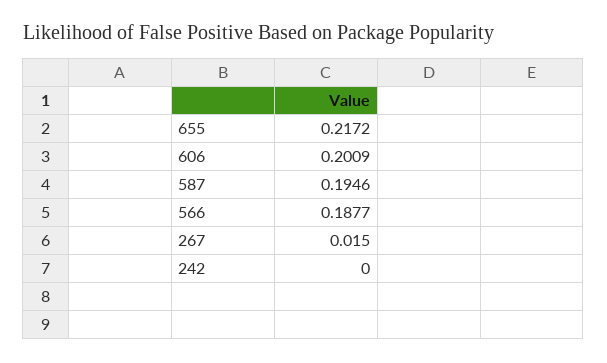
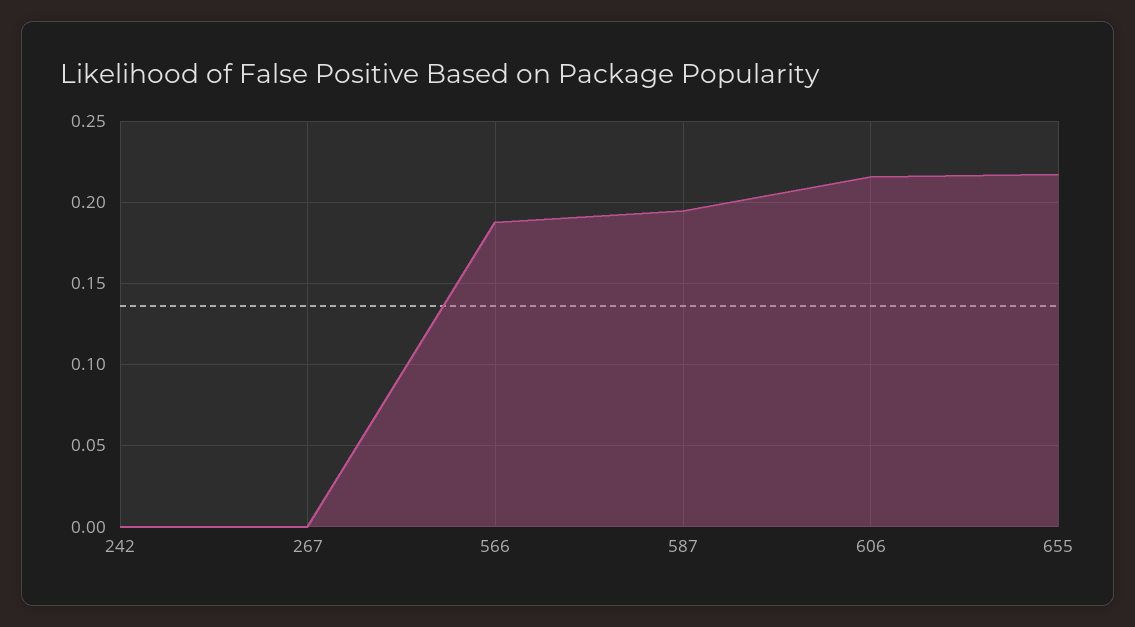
606: 0.2009 -> 0.215
267: 0.015 -> 0

